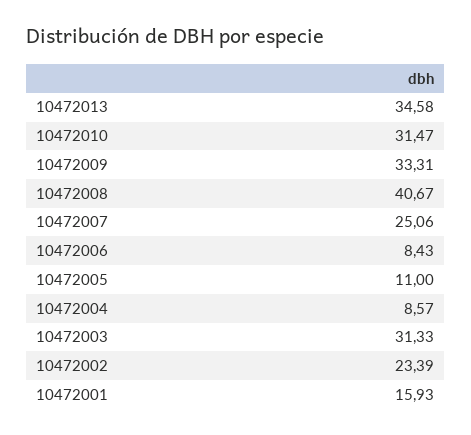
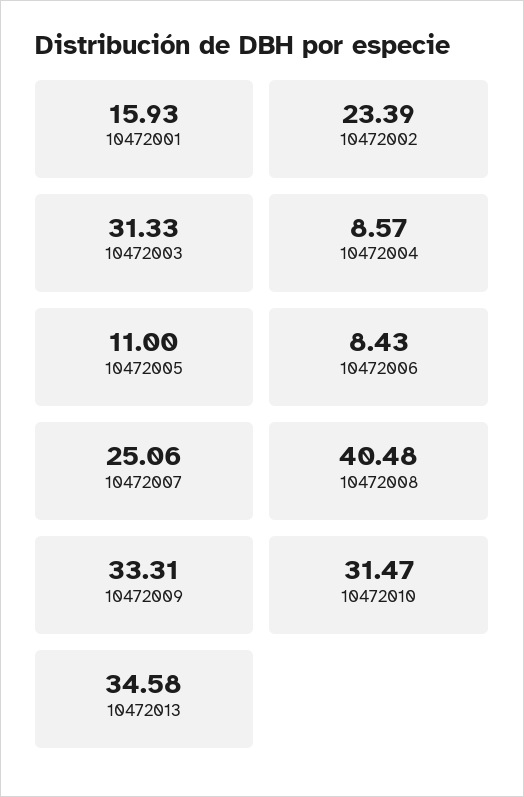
10472008: 40.67 -> 40.48

